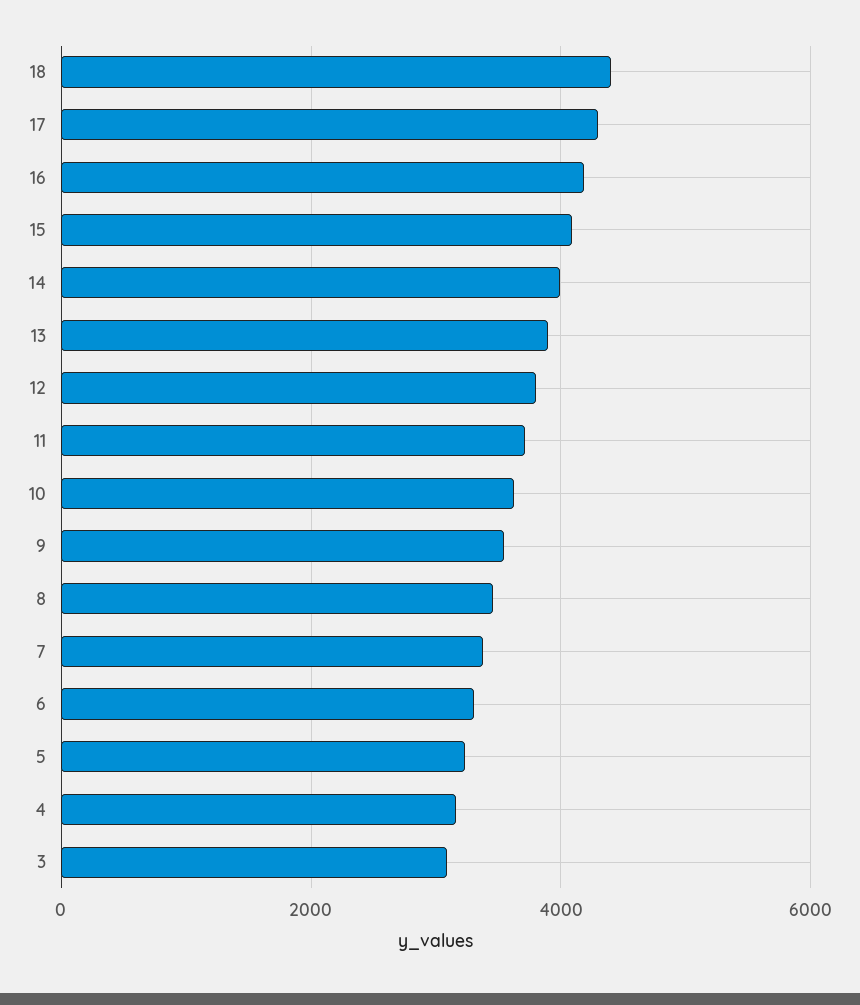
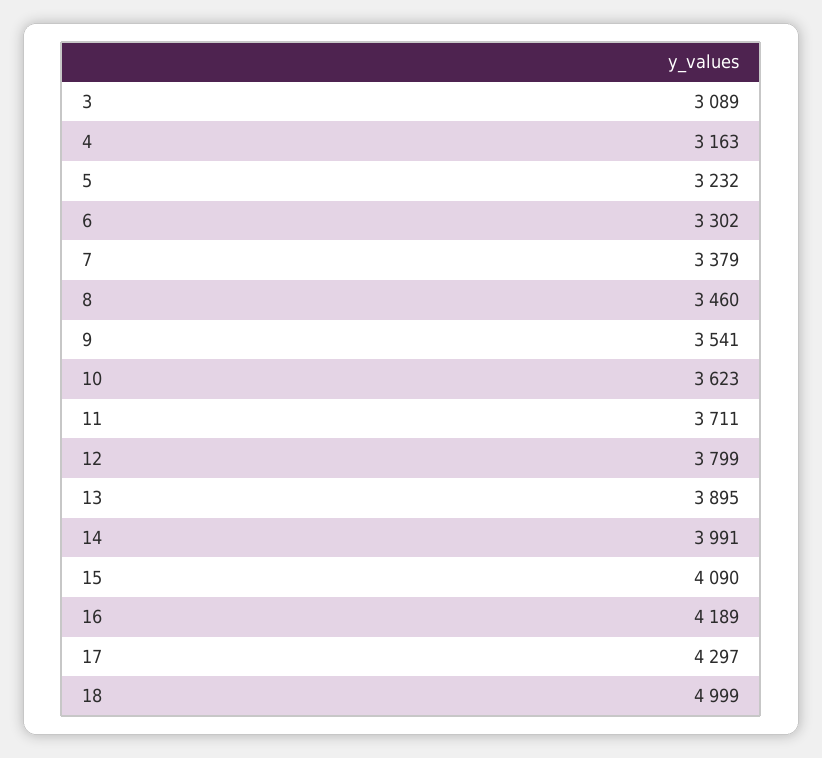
18: 4400 -> 4999

